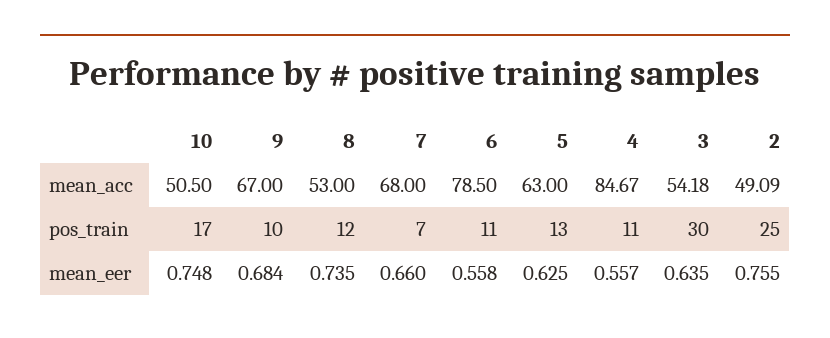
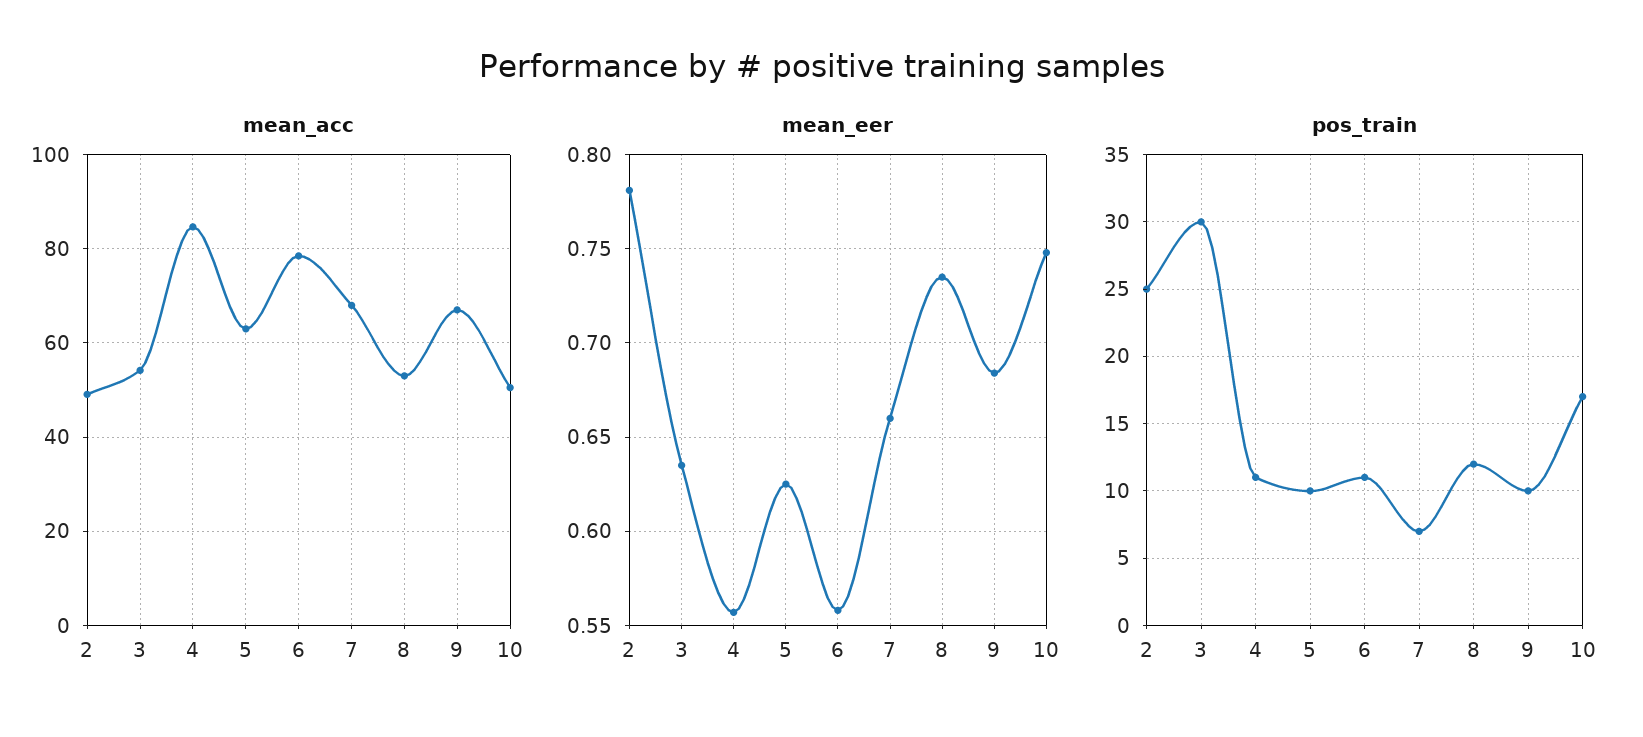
pos_train, 5: 13 -> 10
mean_eer, 2: 0.755 -> 0.78

